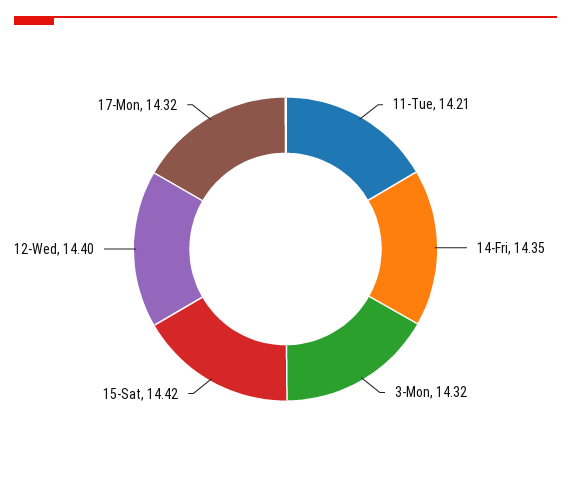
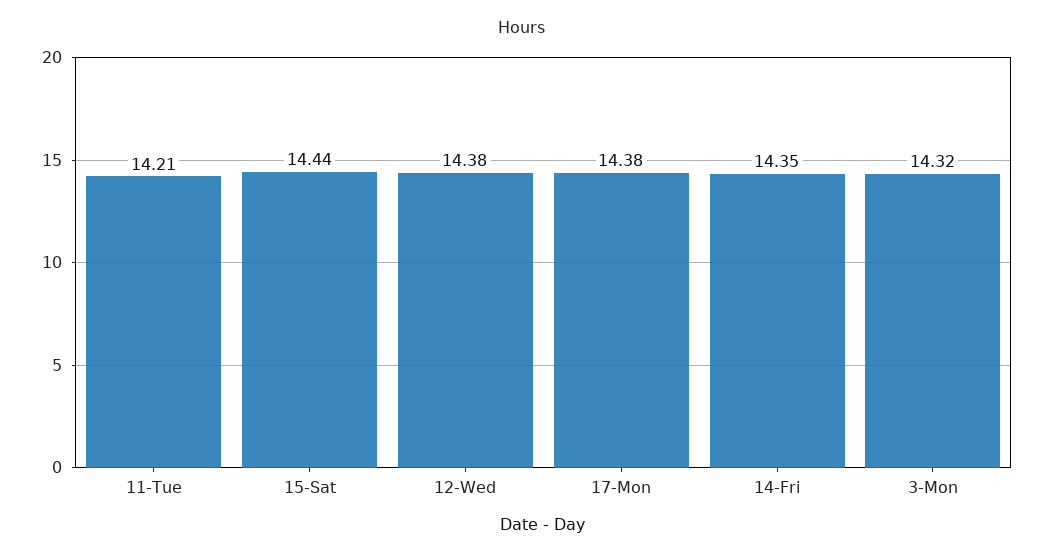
15-Sat: 14.42 -> 14.44
12-Wed: 14.4 -> 14.38
17-Mon: 14.32 -> 14.38

